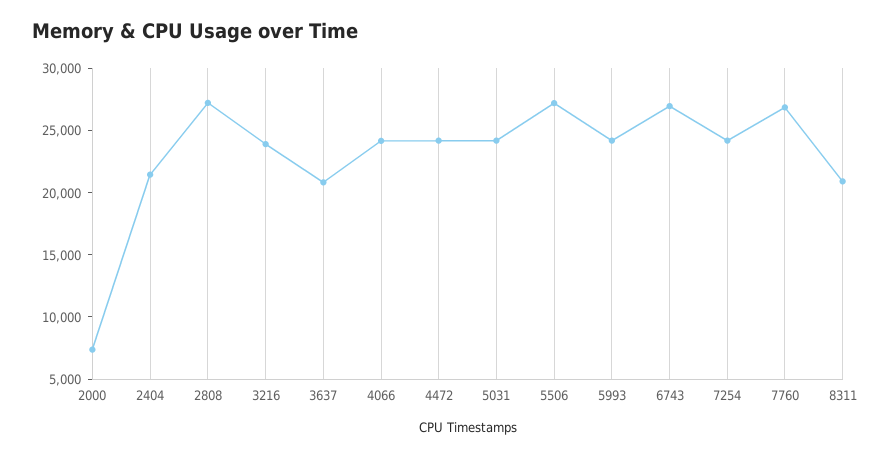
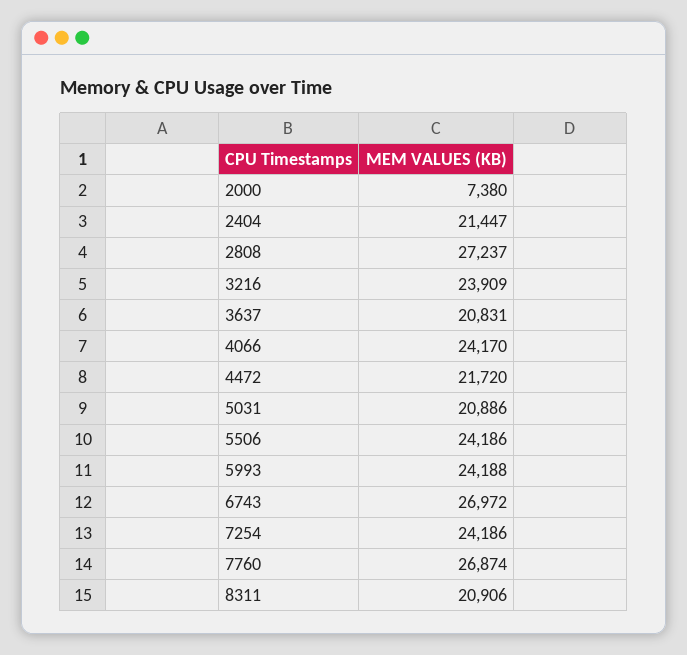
4472: 24000 -> 21720
5031: 24000 -> 20886
5506: 27000 -> 24186

